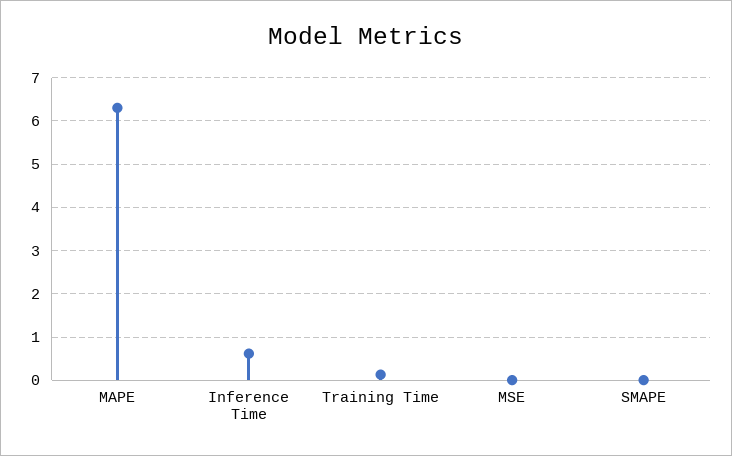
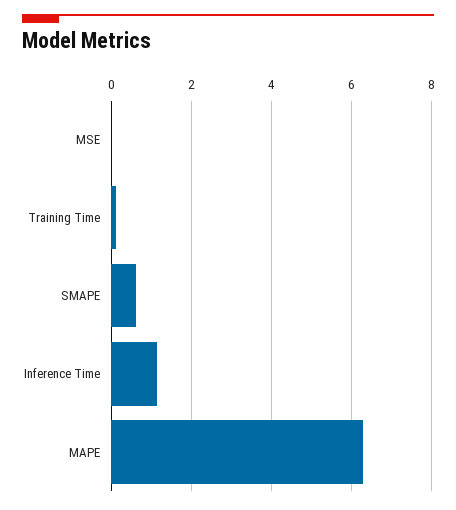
Inference Time: 0.6 -> 1.2
SMAPE: 0 -> 0.6

